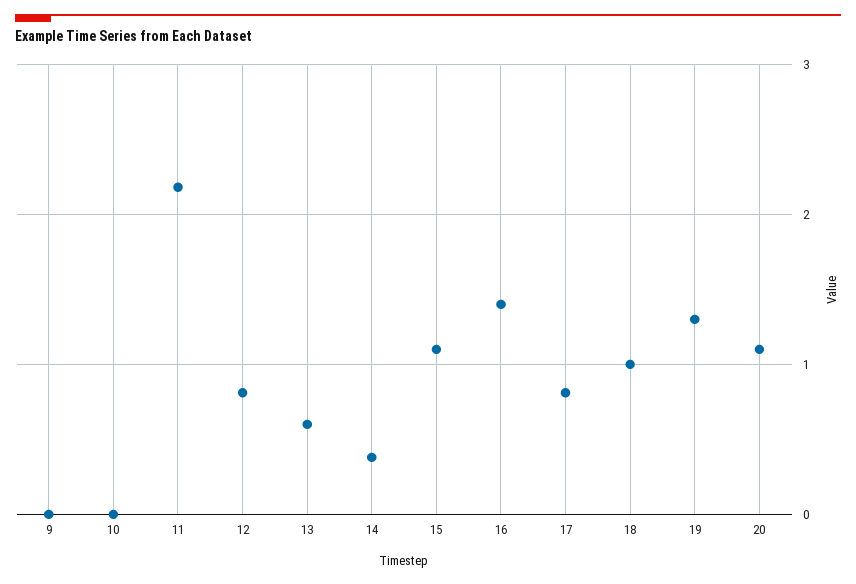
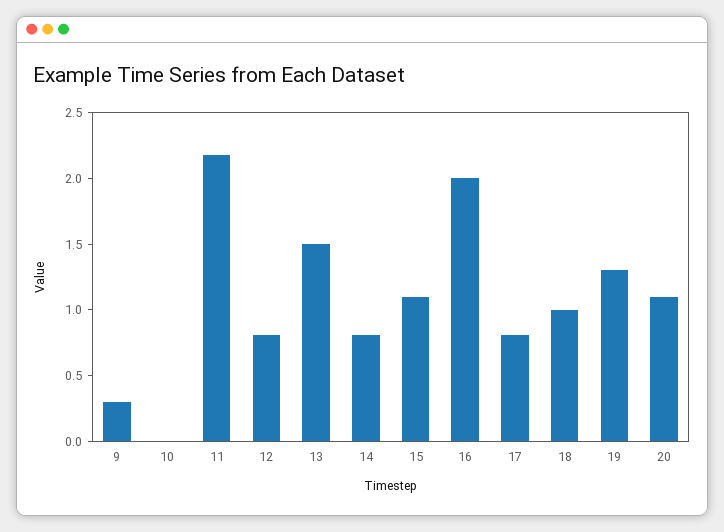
9: 0 -> 0.3
13: 0.6 -> 1.5
14: 0.4 -> 0.8
16: 1.4 -> 2

